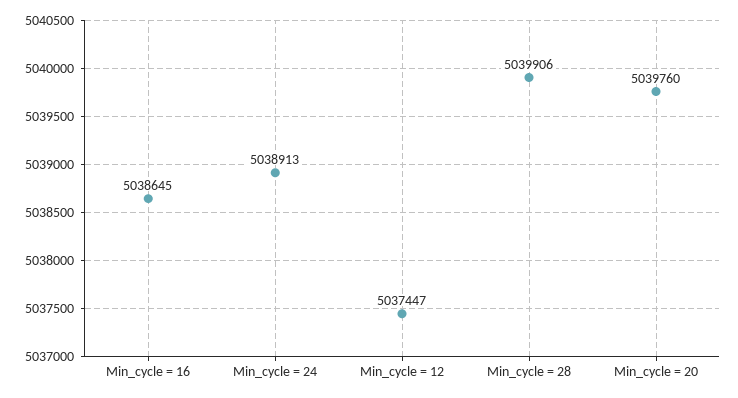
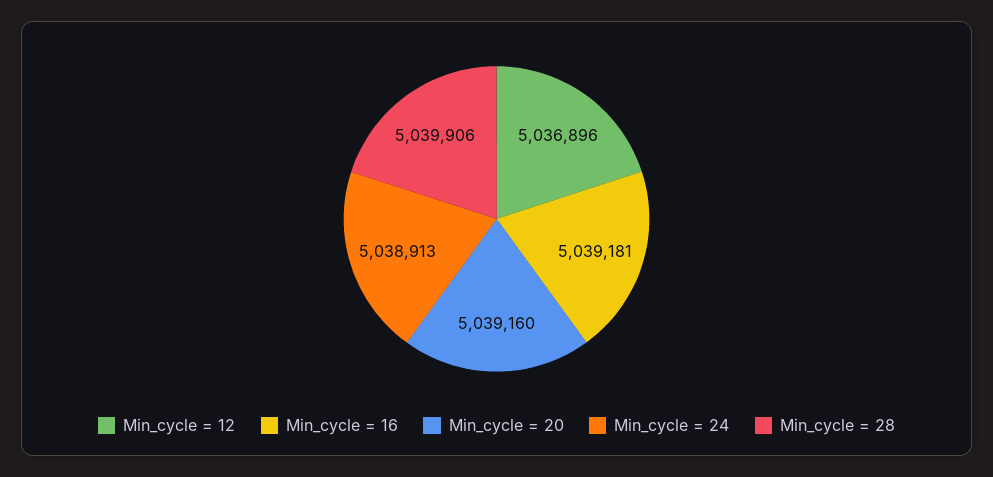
Min_cycle = 16: 5038645 -> 5039181
Min_cycle = 12: 5037447 -> 5036896
Min_cycle = 20: 5039760 -> 5039160

